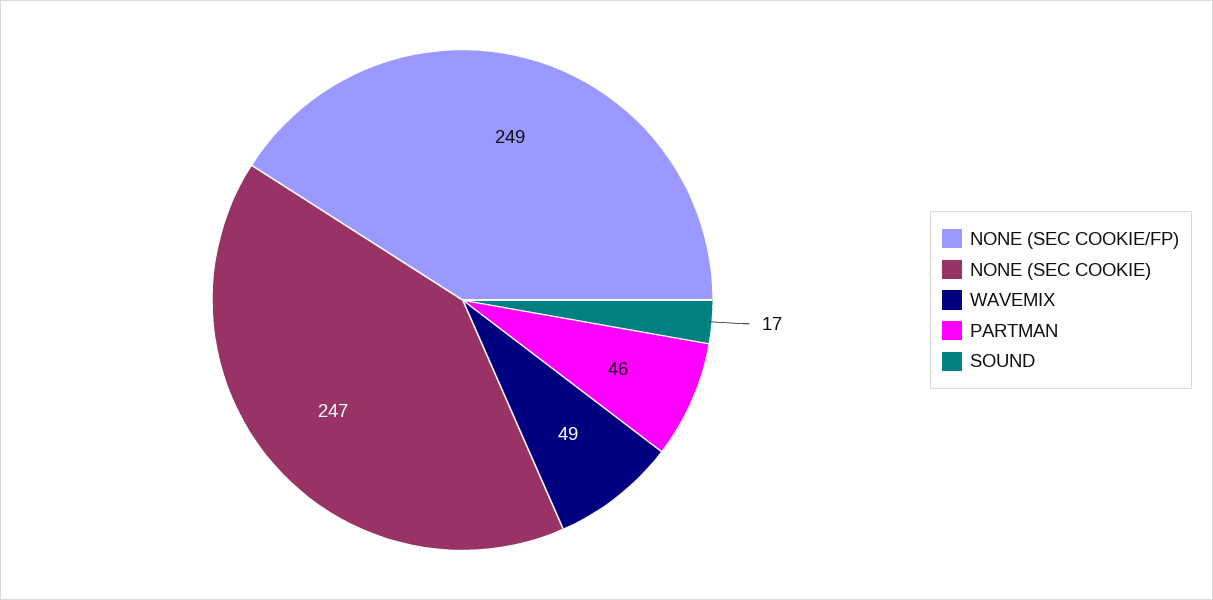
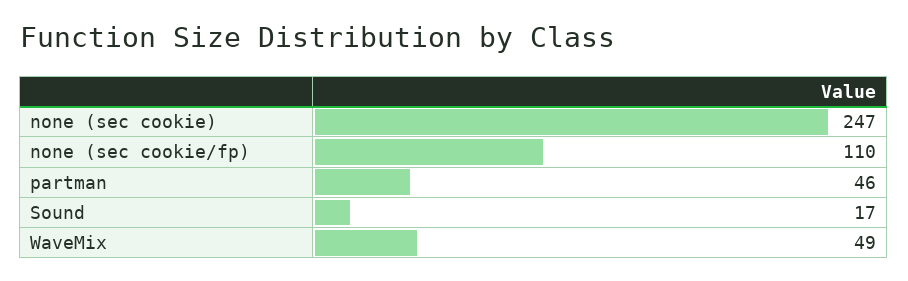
NONE (SEC COOKIE/FP): 249 -> 110

